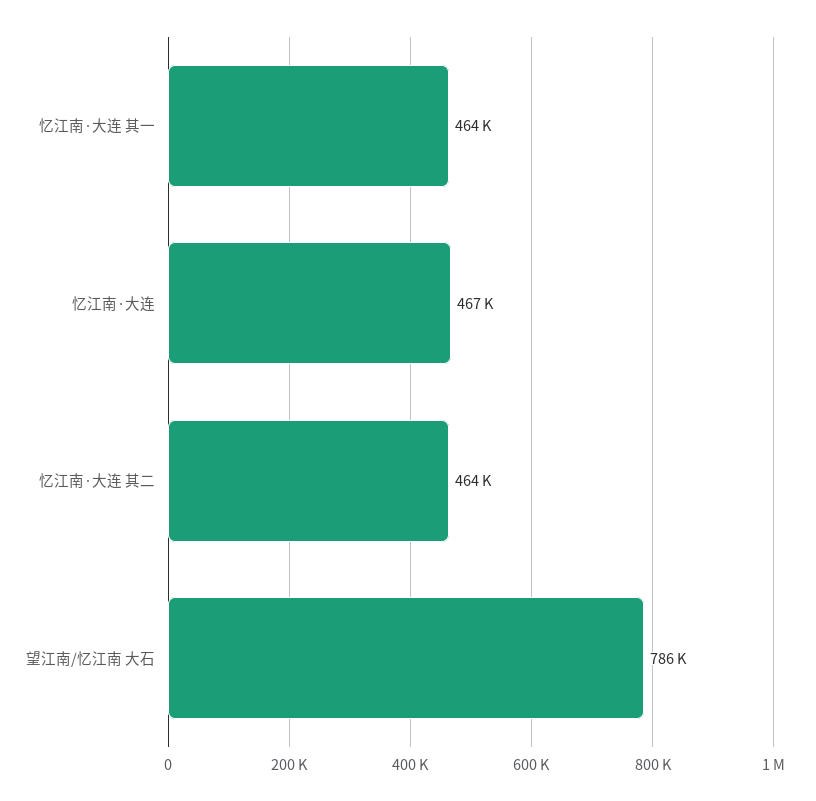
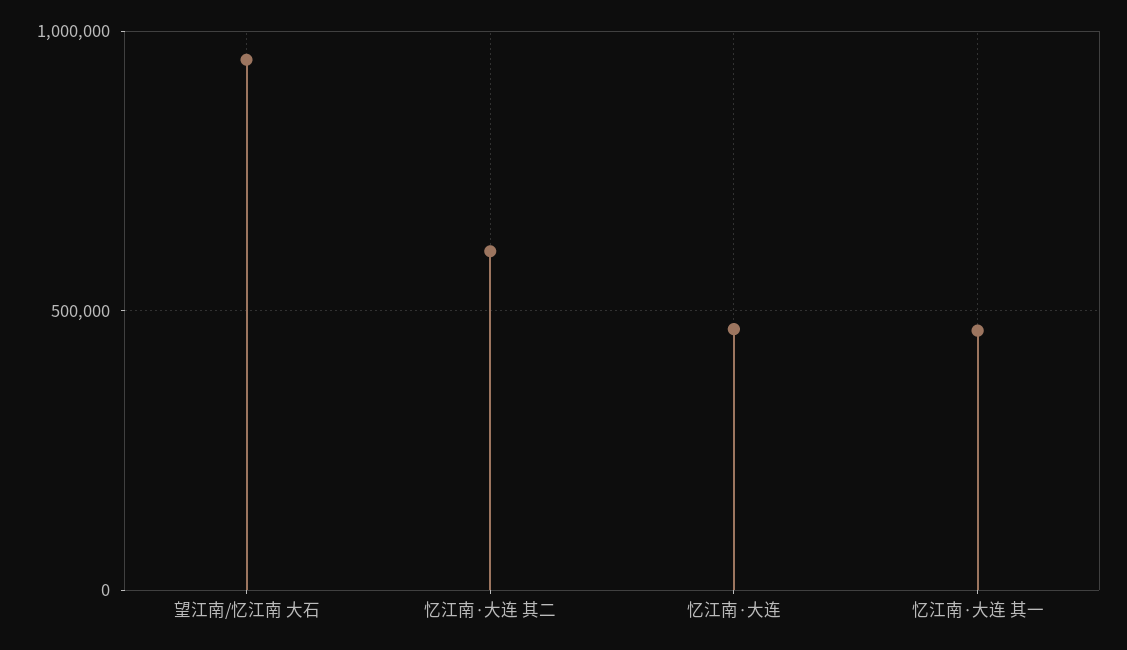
忆江南·大连 其二: 464000 -> 600000
望江南/忆江南 大石: 786000 -> 950000

